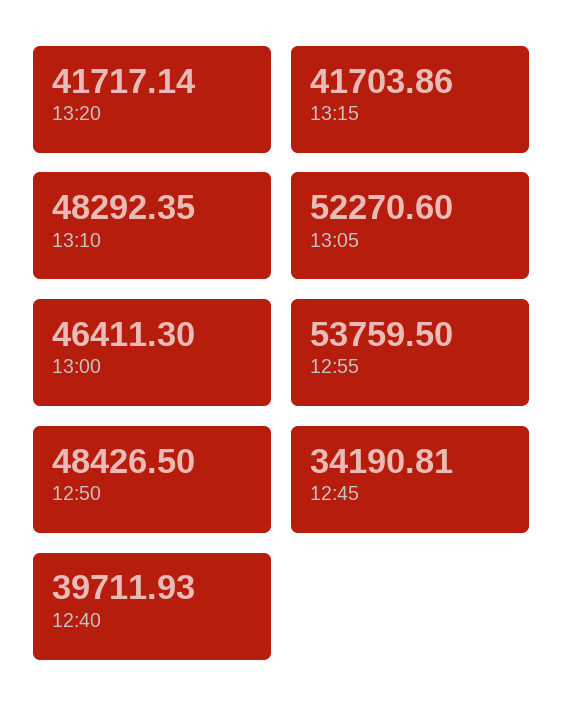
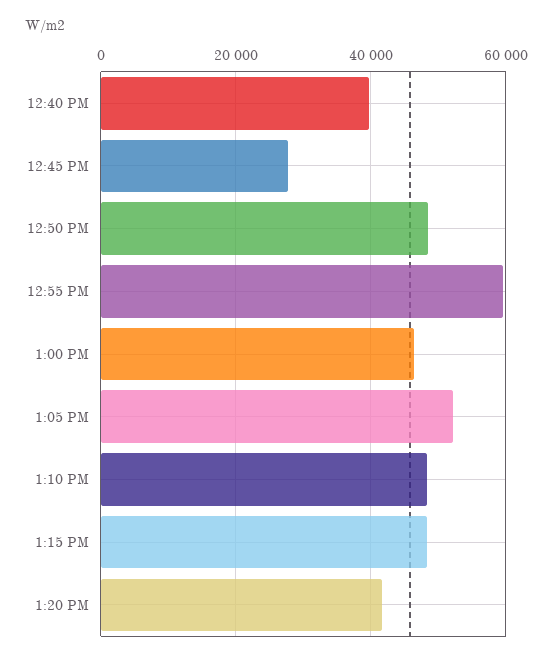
13:15: 41703.86 -> 48000
12:55: 53759.5 -> 60000
12:45: 34190.81 -> 28000

